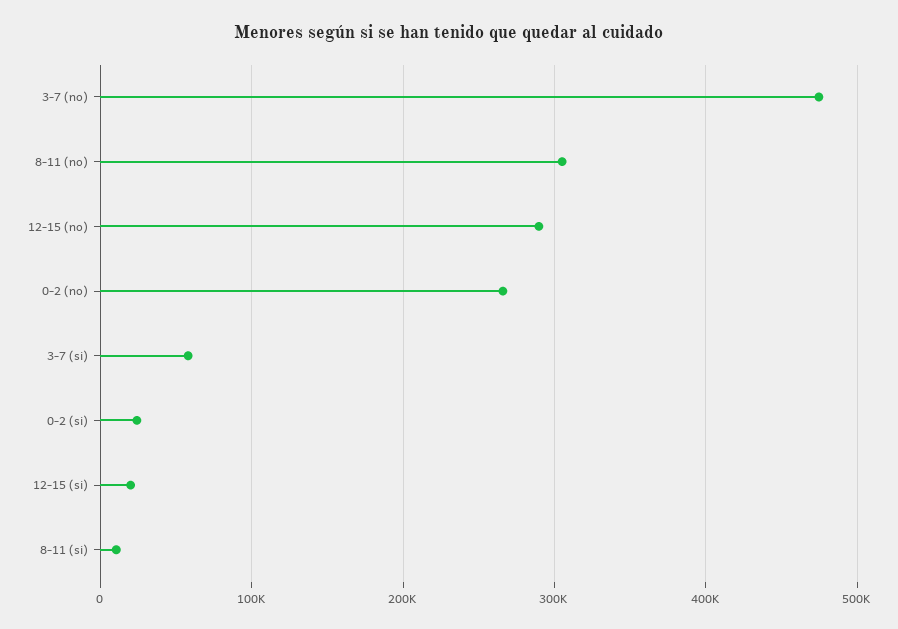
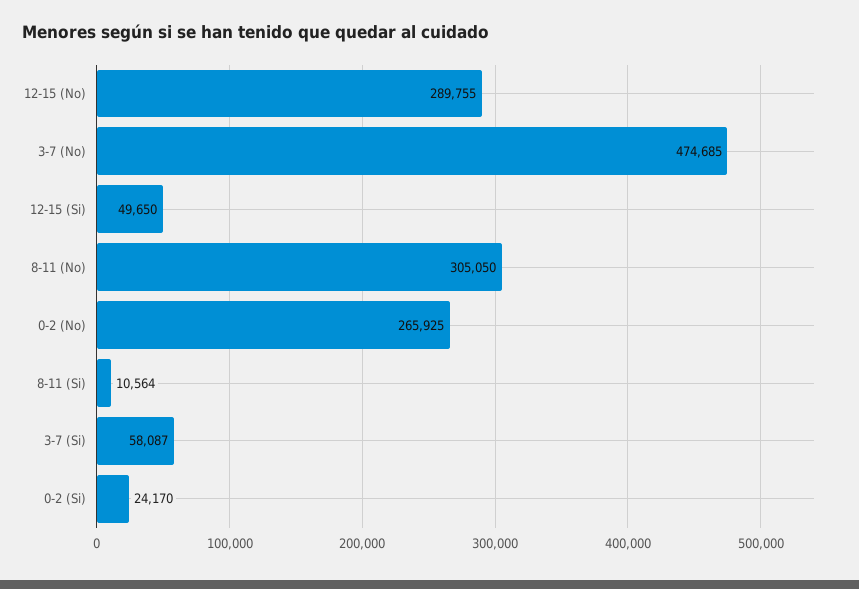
12-15 (si): 20000 -> 49650

